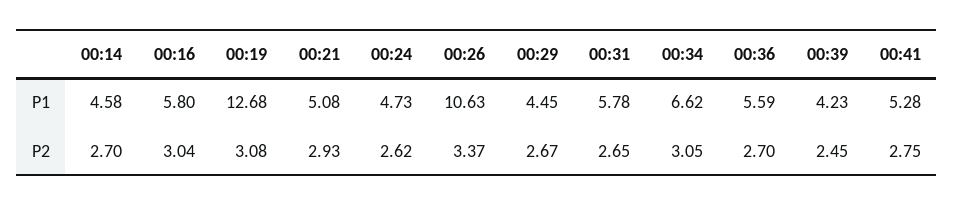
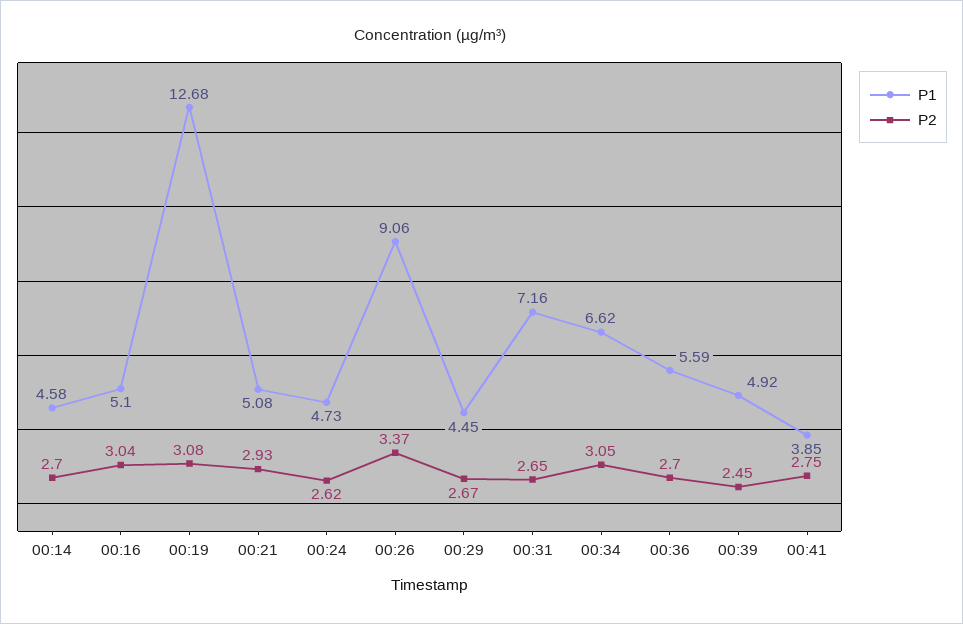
P1, 00:16: 5.8 -> 5.1
P1, 00:26: 10.63 -> 9.06
P1, 00:31: 5.78 -> 7.16
P1, 00:39: 4.23 -> 4.92
P1, 00:41: 5.28 -> 3.85

